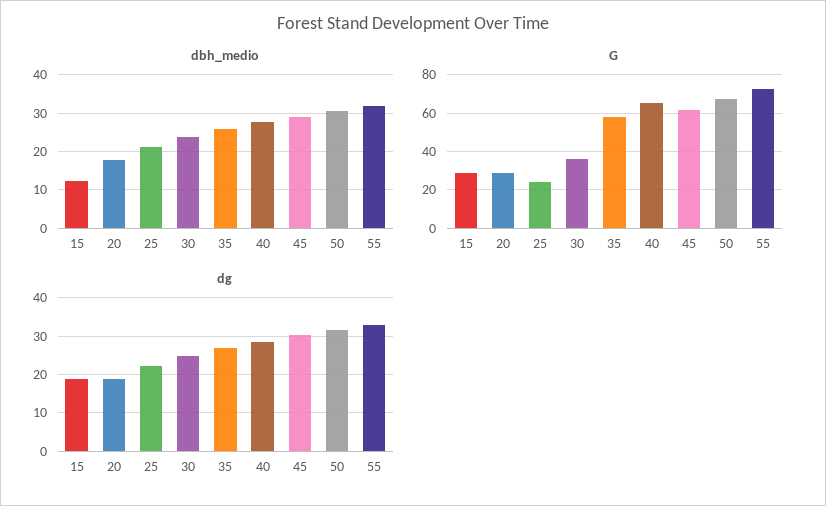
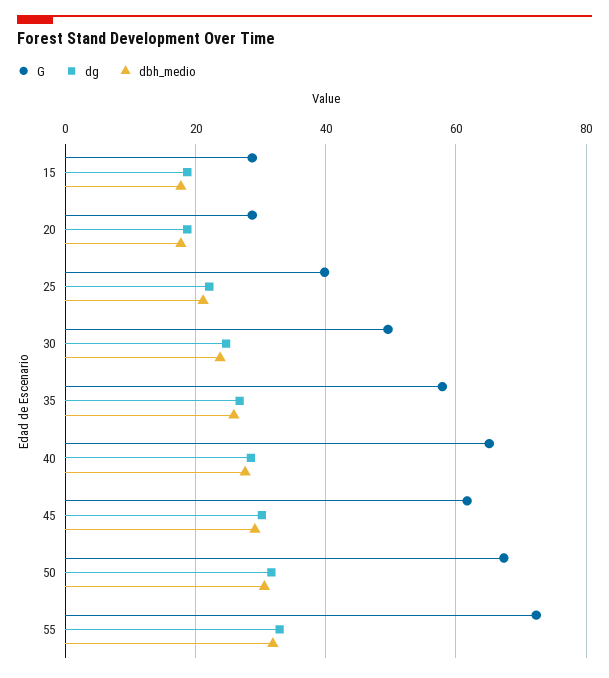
dbh_medio, 15: 12 -> 18
G, 25: 25 -> 40
G, 30: 35 -> 50

